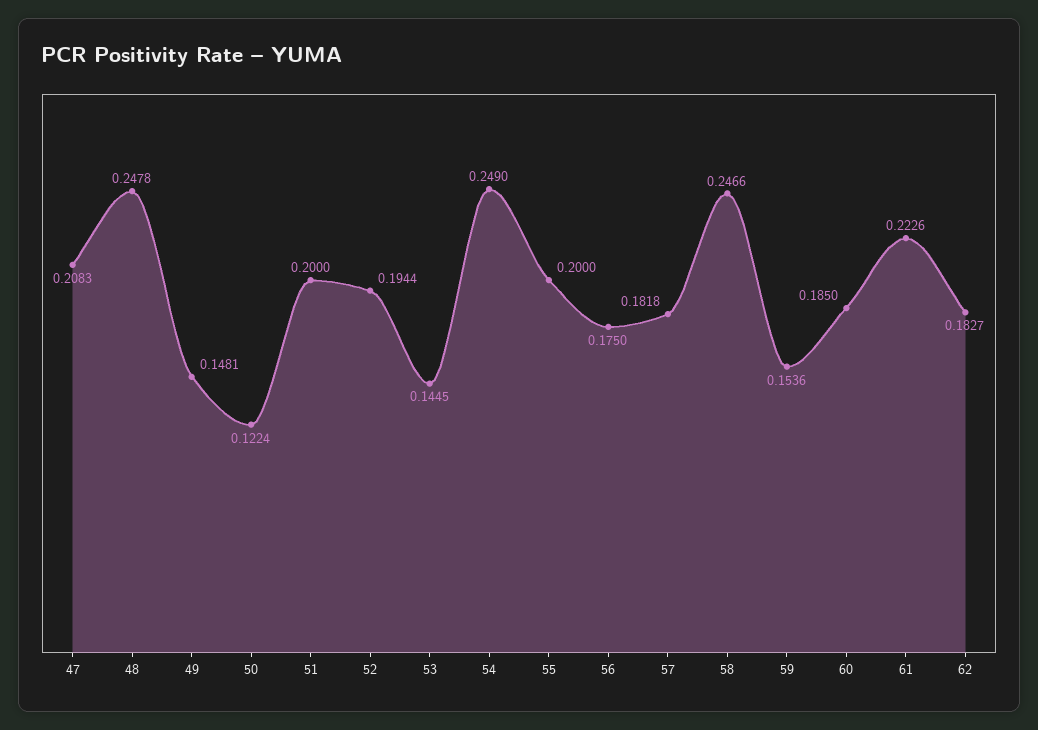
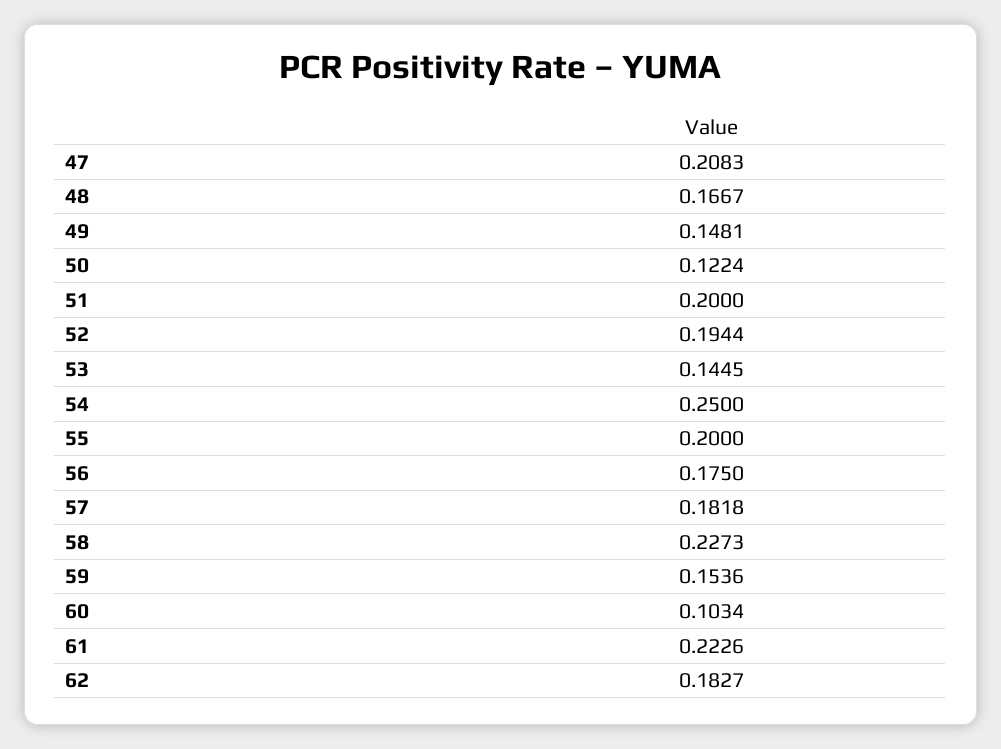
48: 0.2478 -> 0.1667
54: 0.249 -> 0.25
58: 0.2466 -> 0.2273
60: 0.185 -> 0.1034

